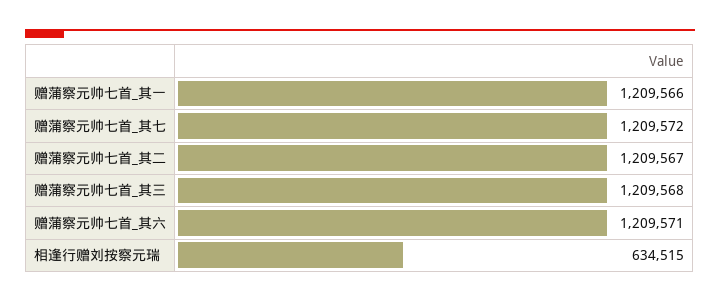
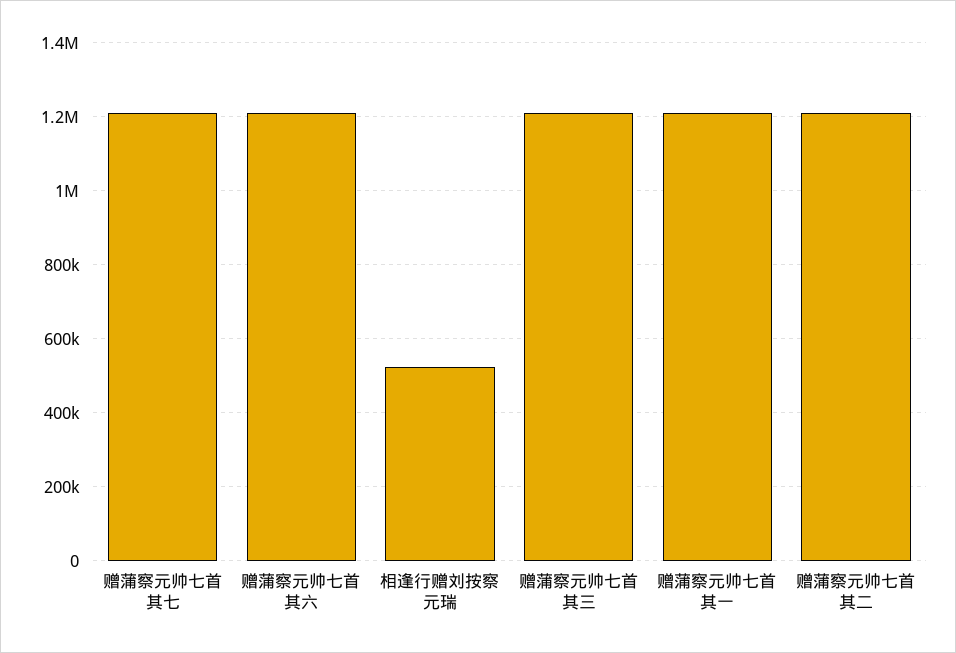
相逢行赠刘按察元瑞: 634515 -> 520000

